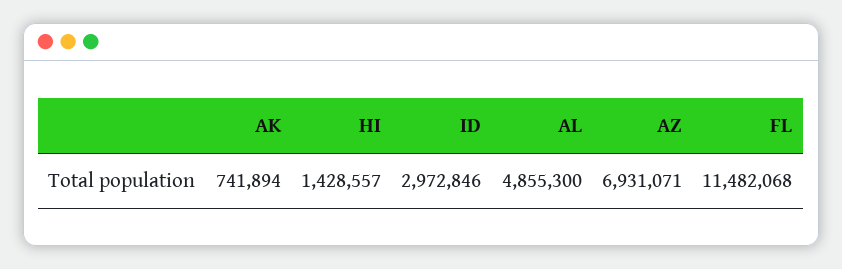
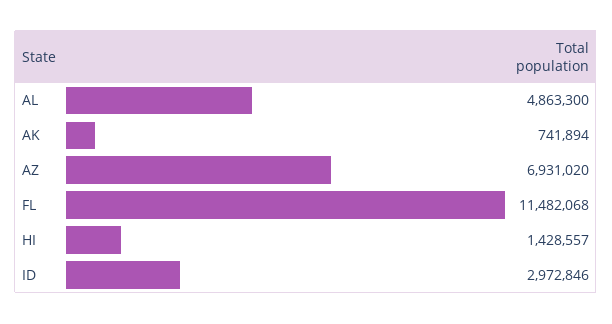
AL: 4855300 -> 4863300
AZ: 6931071 -> 6931020

